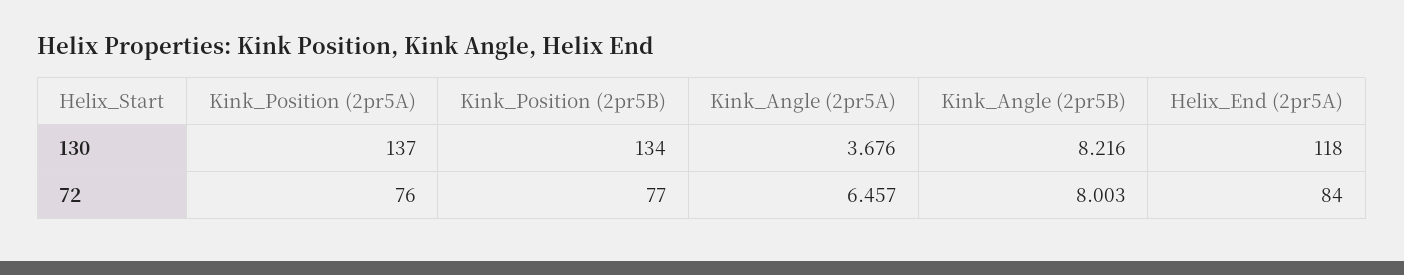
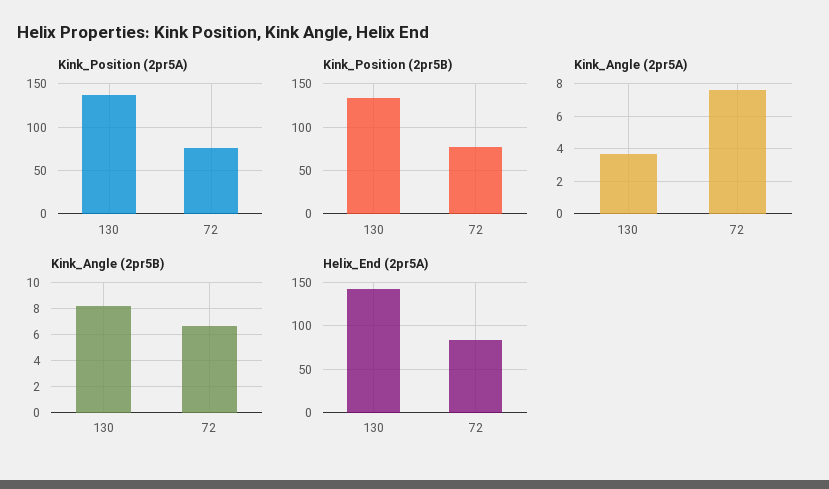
Helix_End (2pr5A), 130: 118 -> 140
Kink_Angle (2pr5A), 72: 6.457 -> 7.5
Kink_Angle (2pr5B), 72: 8.003 -> 6.5

